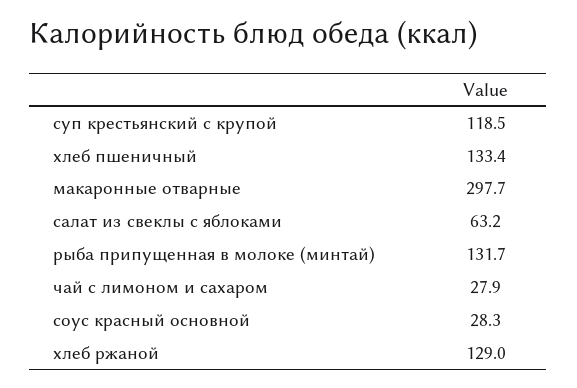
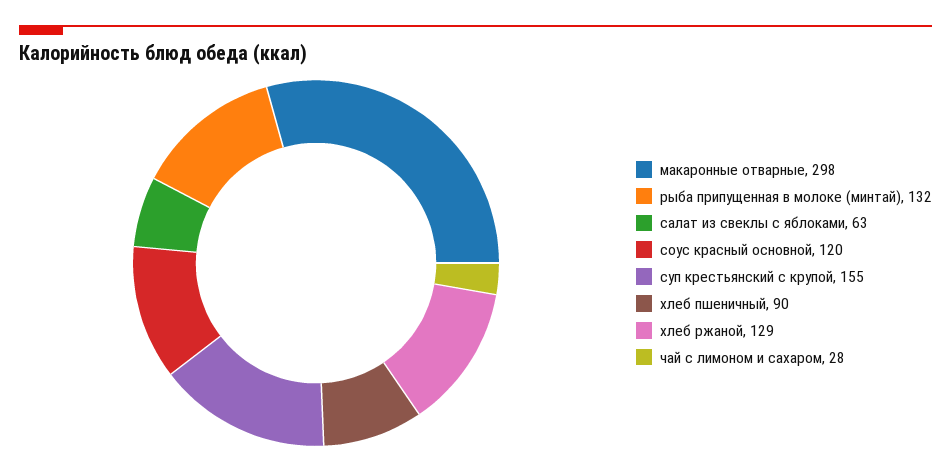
суп крестьянский с крупой: 118.5 -> 155
хлеб пшеничный: 133.4 -> 90
соус красный основной: 28.3 -> 120

